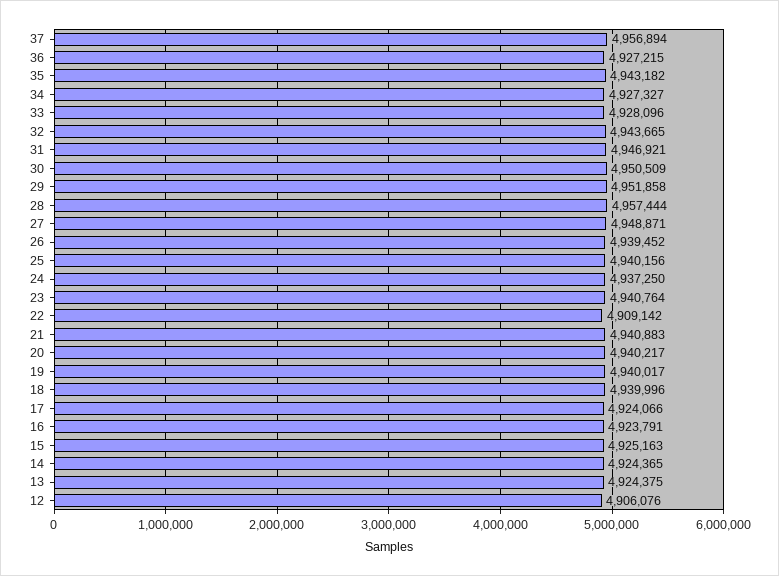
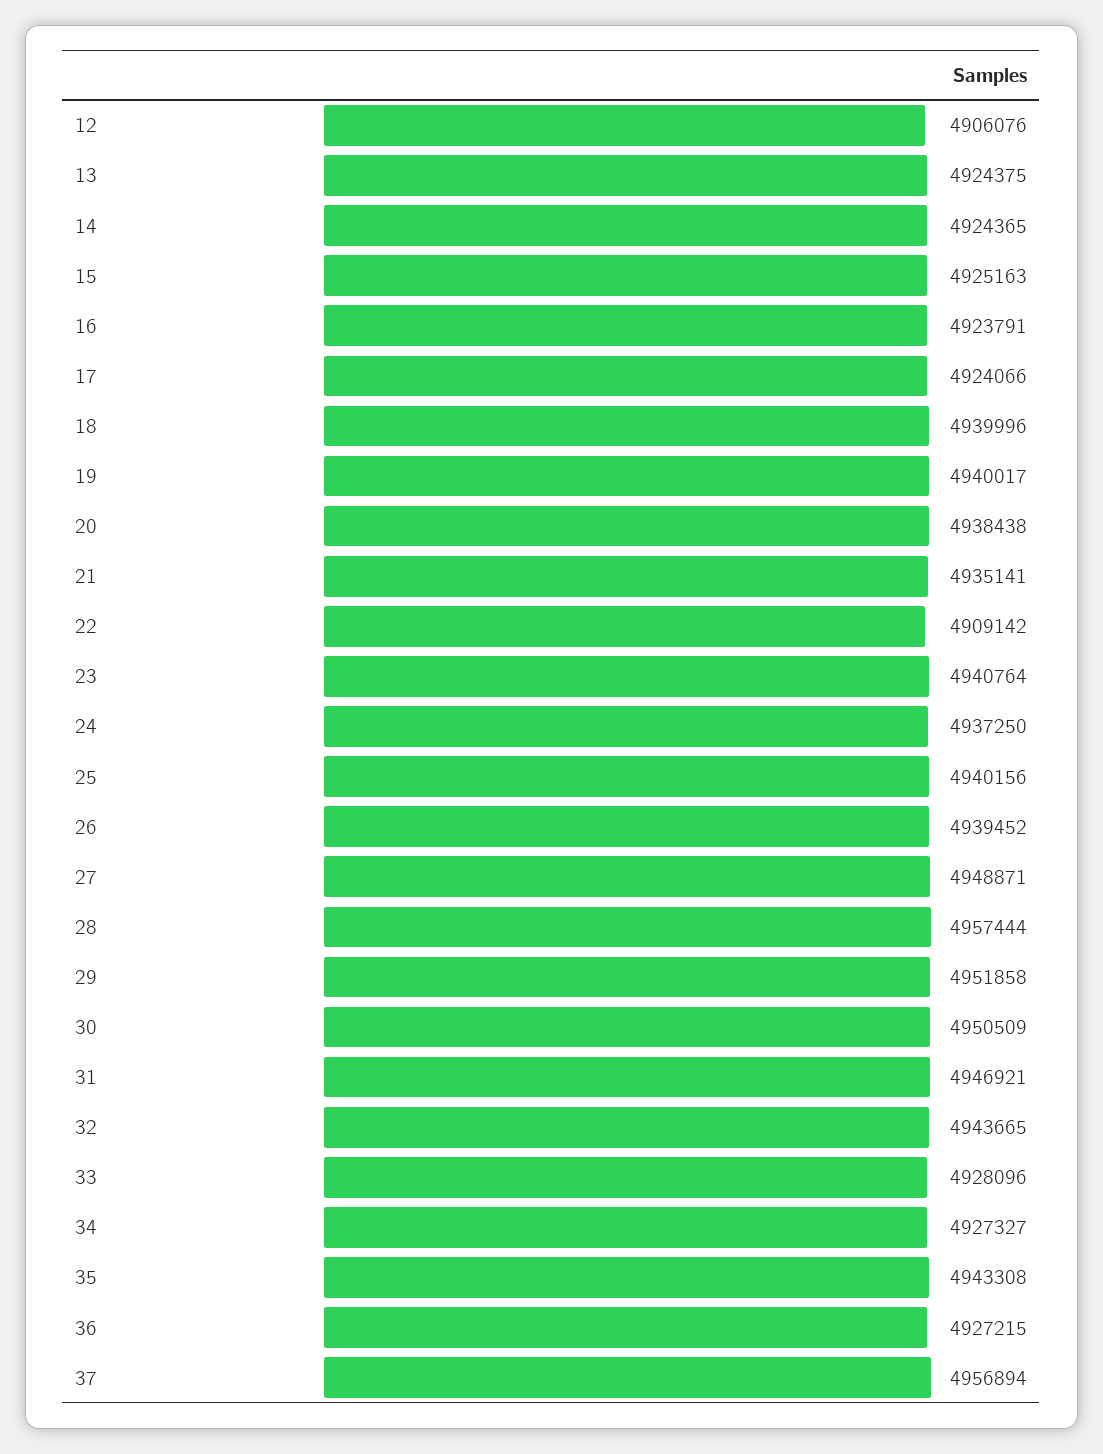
35: 4943182 -> 4943308
21: 4940883 -> 4935141
20: 4940217 -> 4938438

